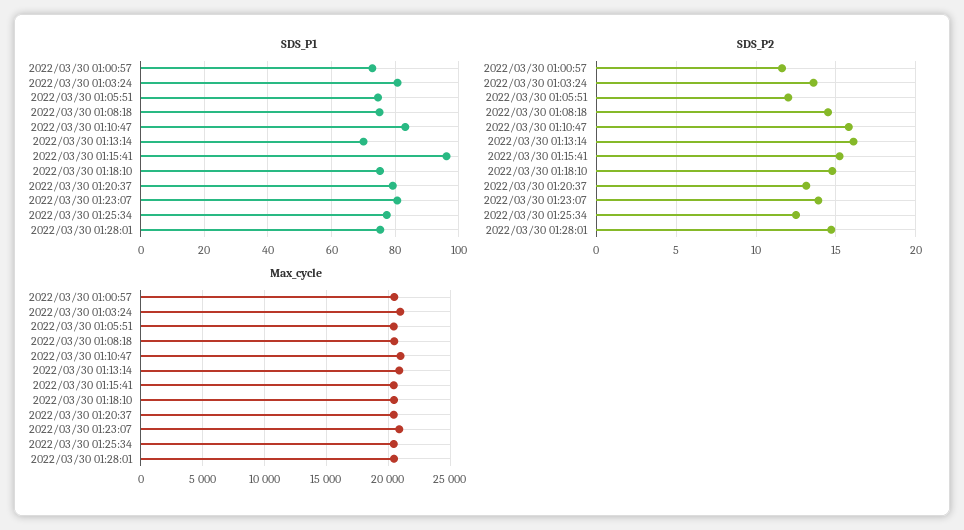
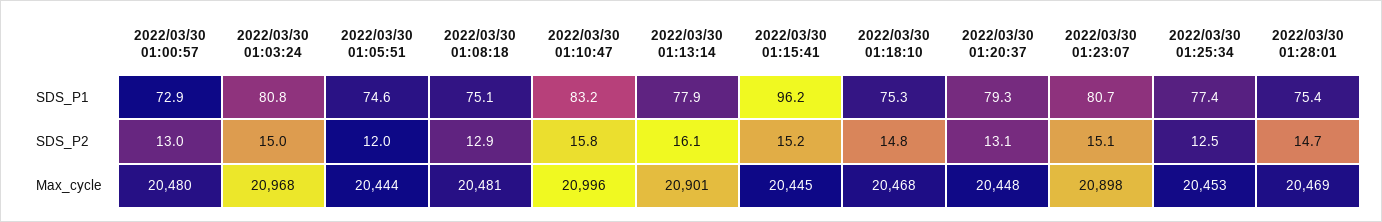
SDS_P1, 2022/03/30 01:13:14: 70 -> 77.9
SDS_P2, 2022/03/30 01:00:57: 11.5 -> 13
SDS_P2, 2022/03/30 01:03:24: 13.5 -> 15
SDS_P2, 2022/03/30 01:08:18: 14.5 -> 12.9
SDS_P2, 2022/03/30 01:23:07: 14 -> 15.1

